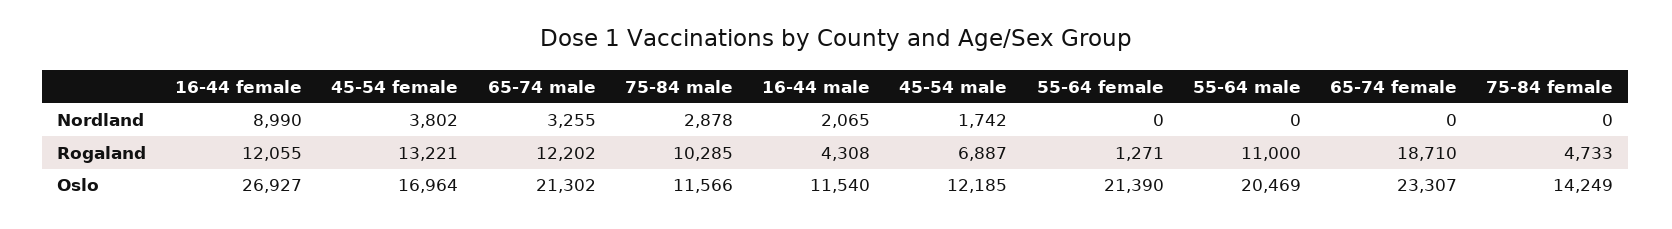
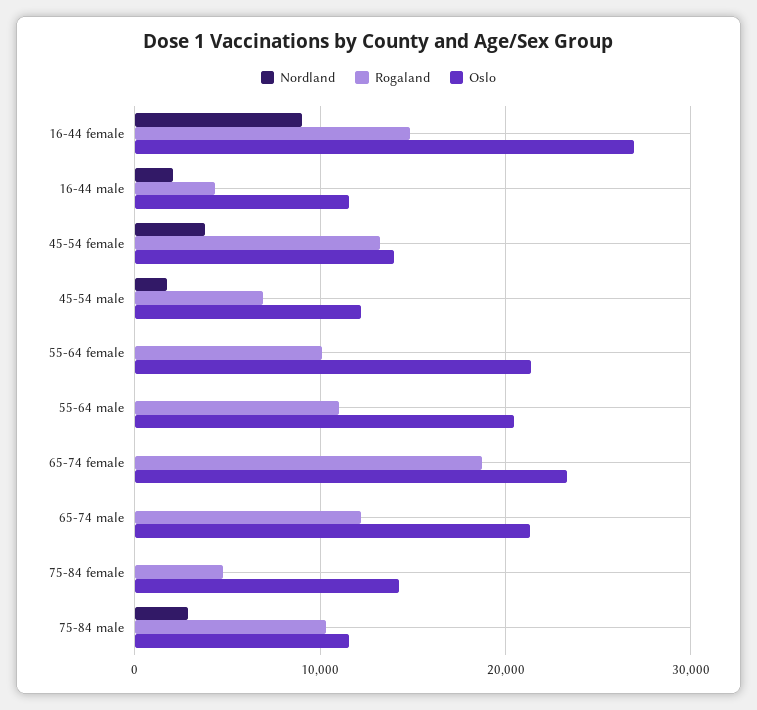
Nordland, 65-74 male: 3255 -> 0
Rogaland, 16-44 female: 12055 -> 15000
Rogaland, 55-64 female: 1271 -> 10000
Oslo, 45-54 female: 16964 -> 14000

